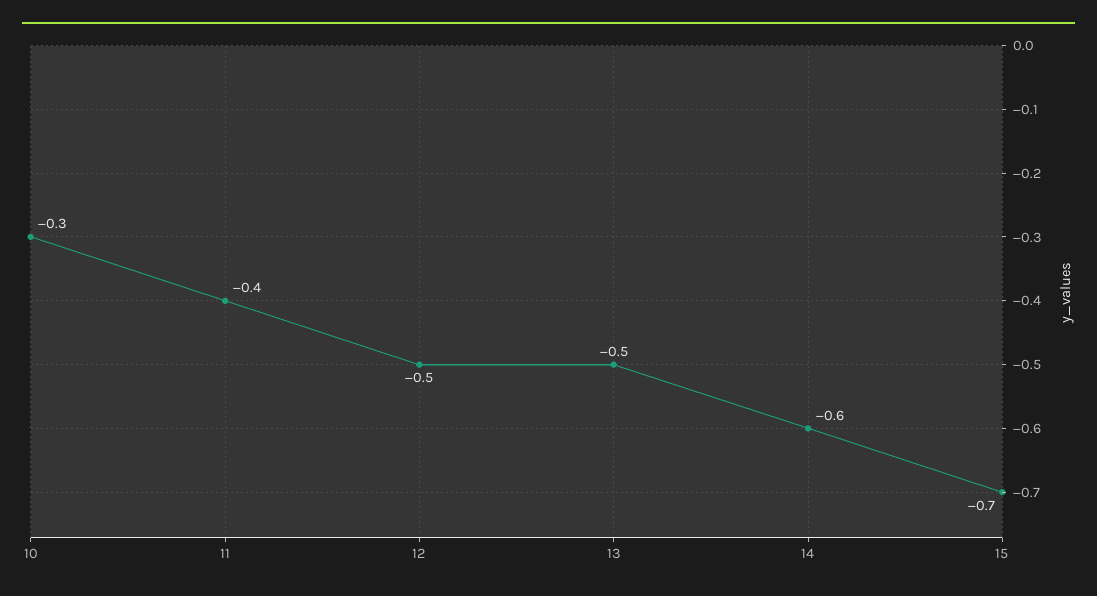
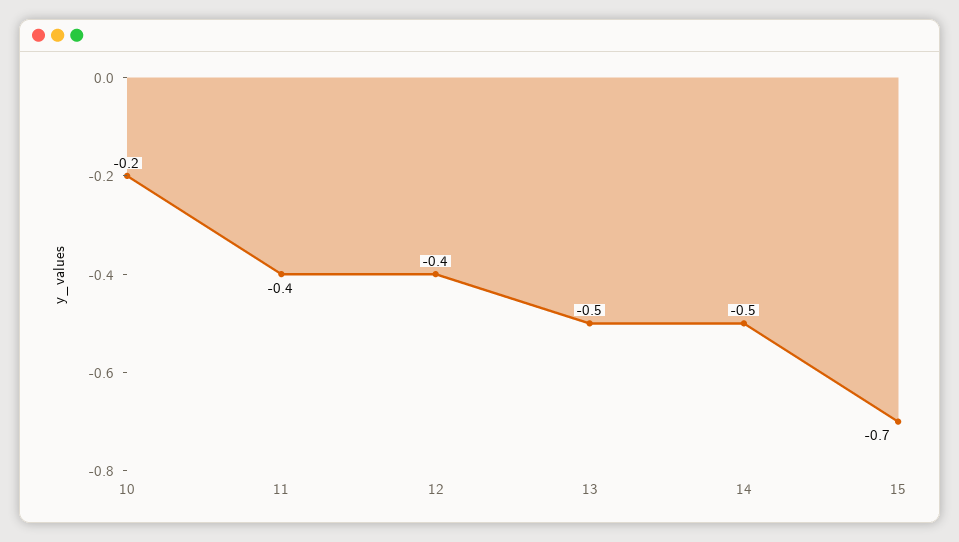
10: -0.3 -> -0.2
12: -0.5 -> -0.4
14: -0.6 -> -0.5

